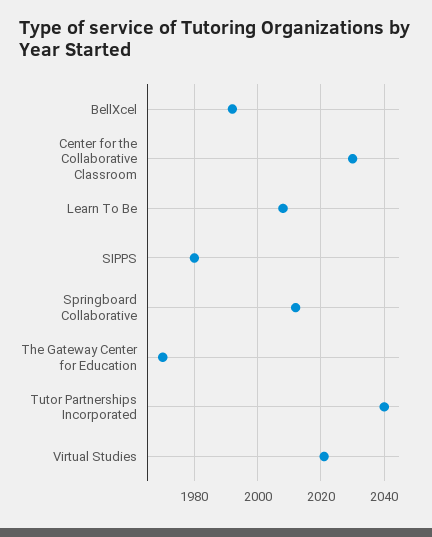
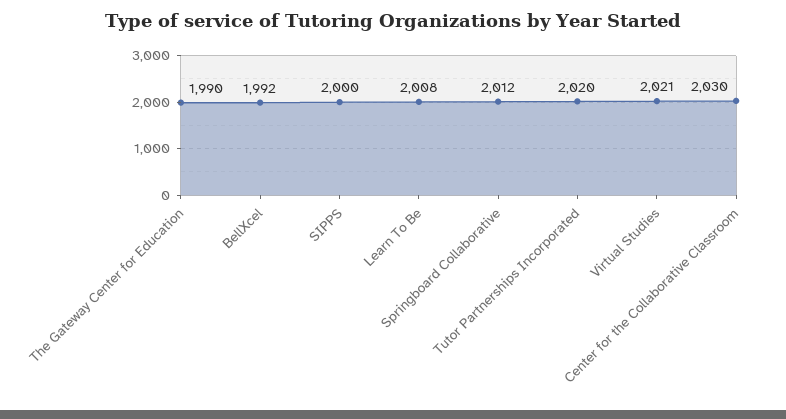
SIPPS: 1980 -> 2000
The Gateway Center for Education: 1970 -> 1990
Tutor Partnerships Incorporated: 2040 -> 2020

